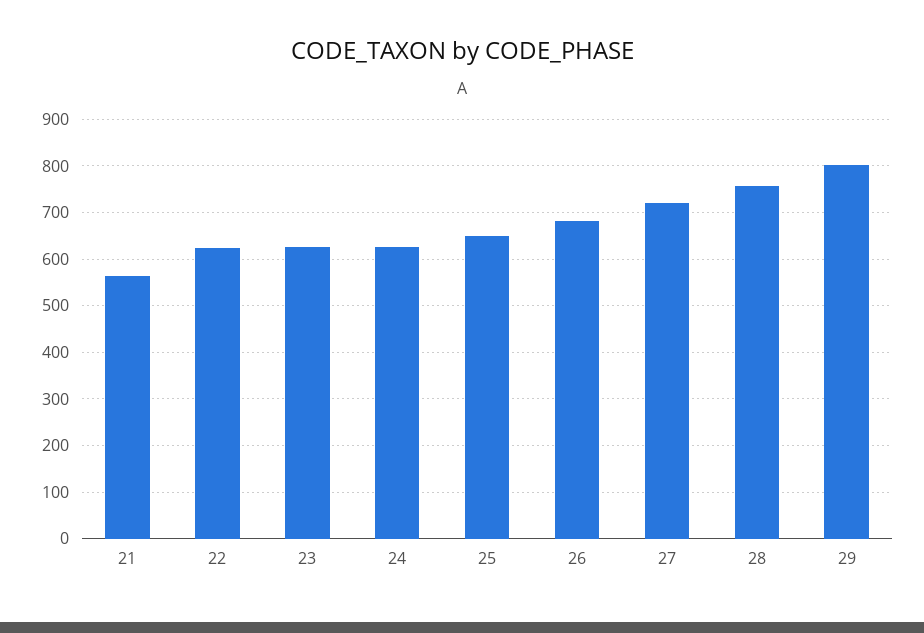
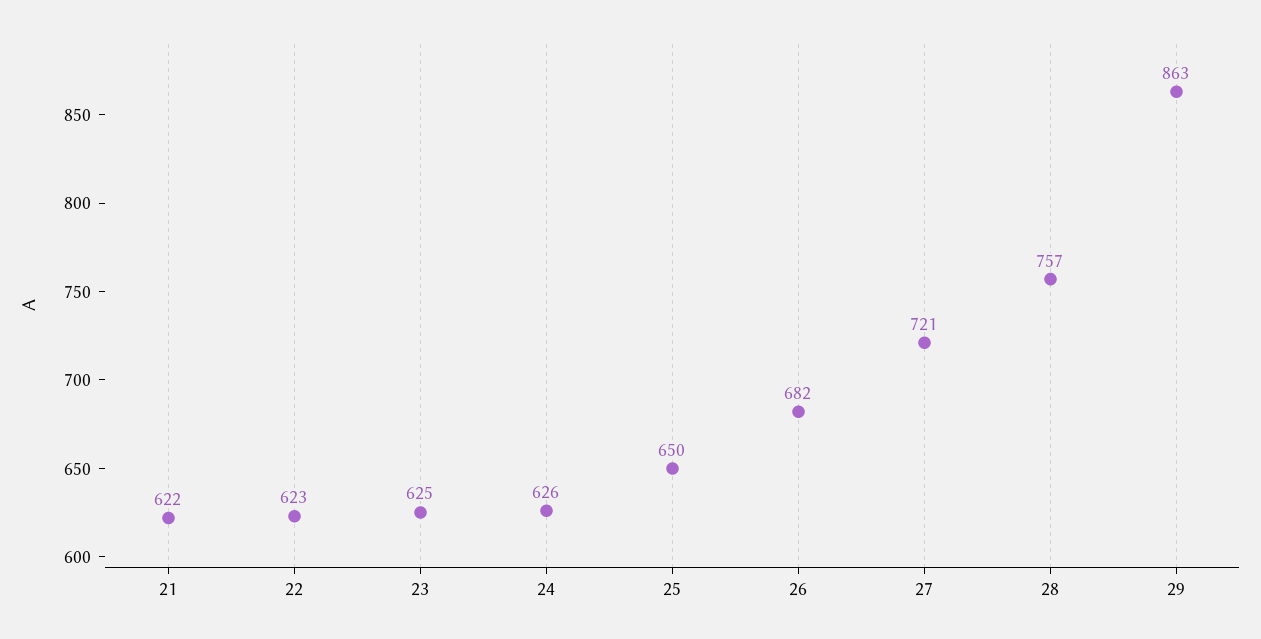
21: 560 -> 622
29: 800 -> 863

